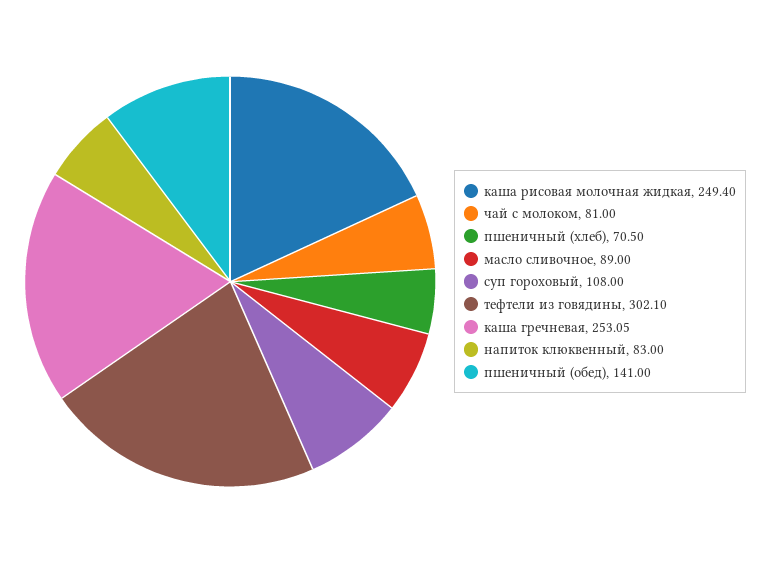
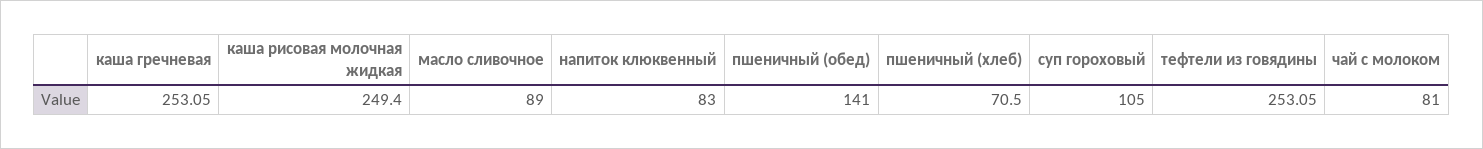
суп гороховый: 108 -> 105
тефтели из говядины: 302.1 -> 253.05

